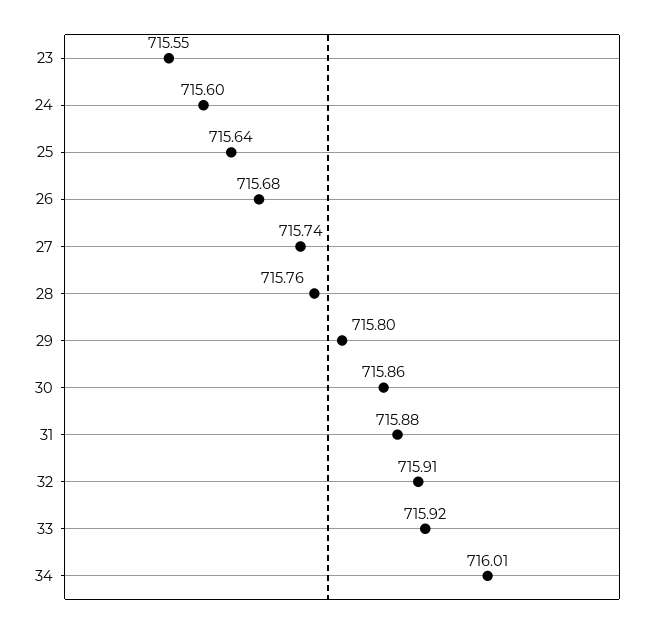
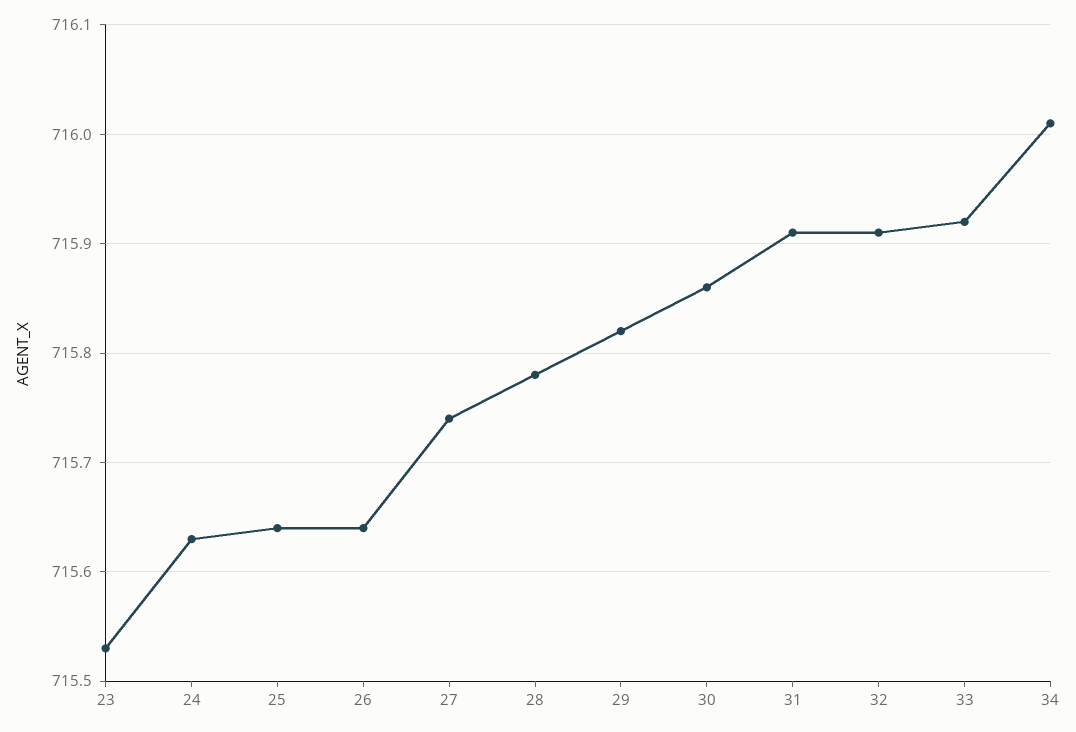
23: 715.55 -> 715.53
24: 715.6 -> 715.63
26: 715.68 -> 715.64
28: 715.76 -> 715.78
29: 715.8 -> 715.82
31: 715.88 -> 715.91

